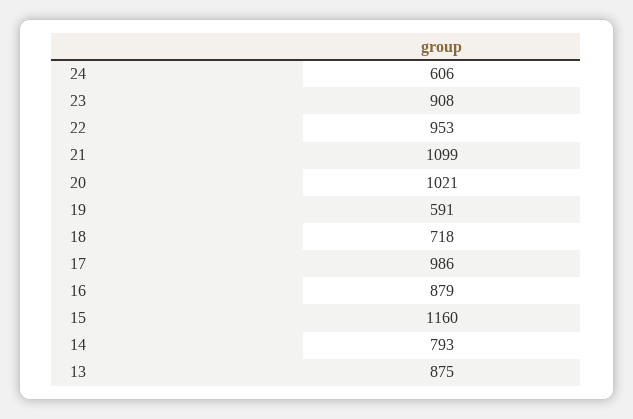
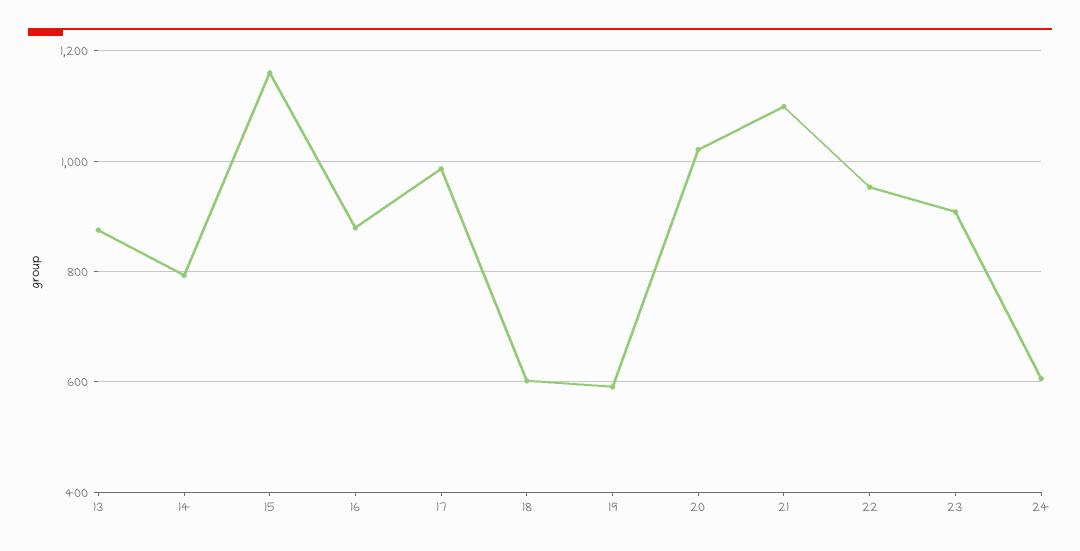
18: 718 -> 600

